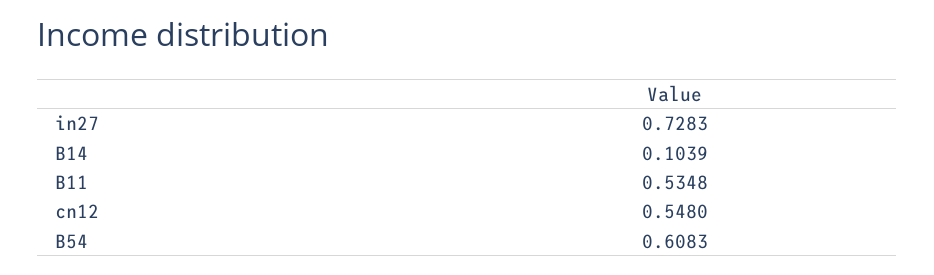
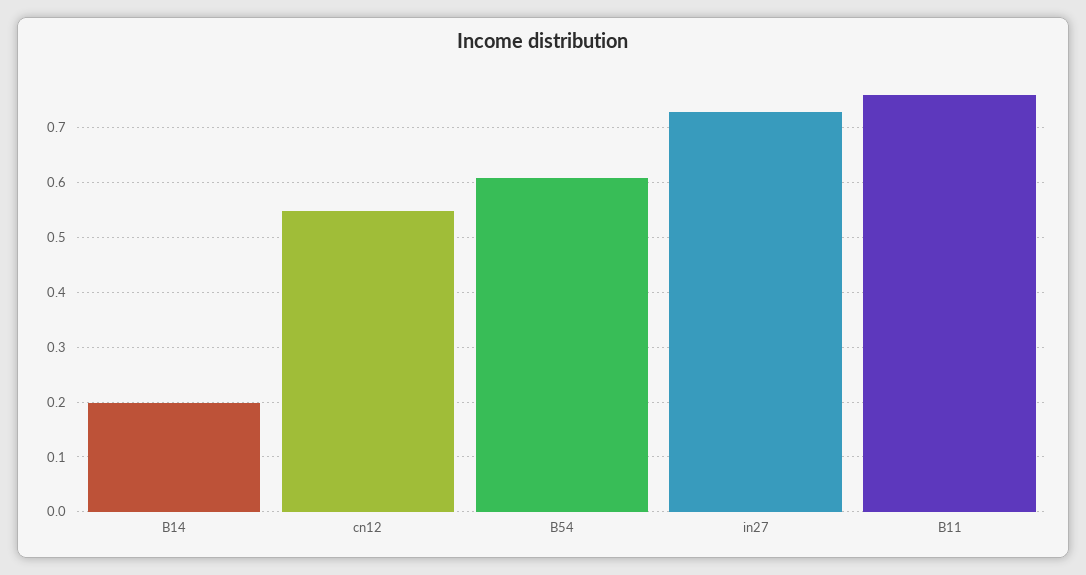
B14: 0.1039 -> 0.2
B11: 0.5348 -> 0.76

